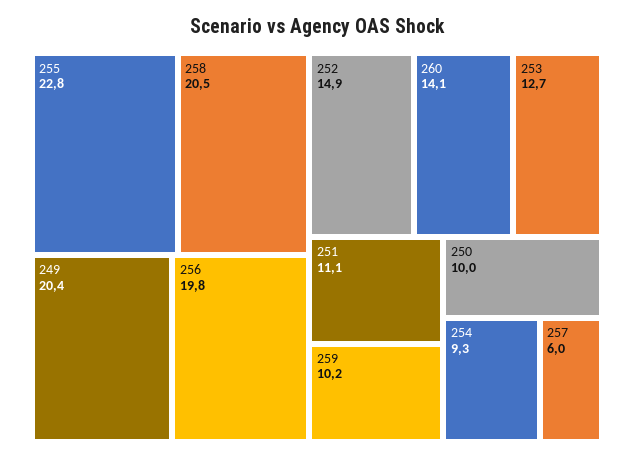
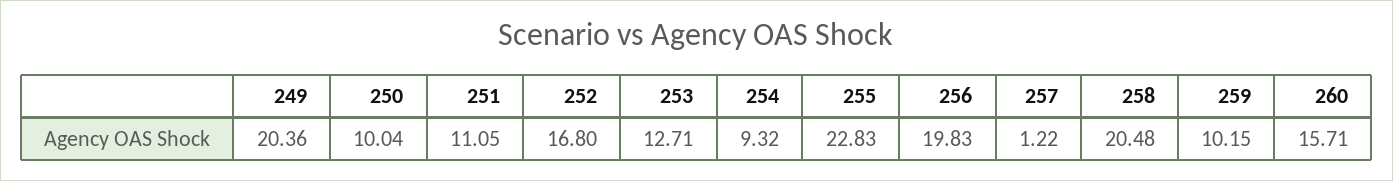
252: 14.9 -> 16.8
260: 14.1 -> 15.71
257: 6 -> 1.22

